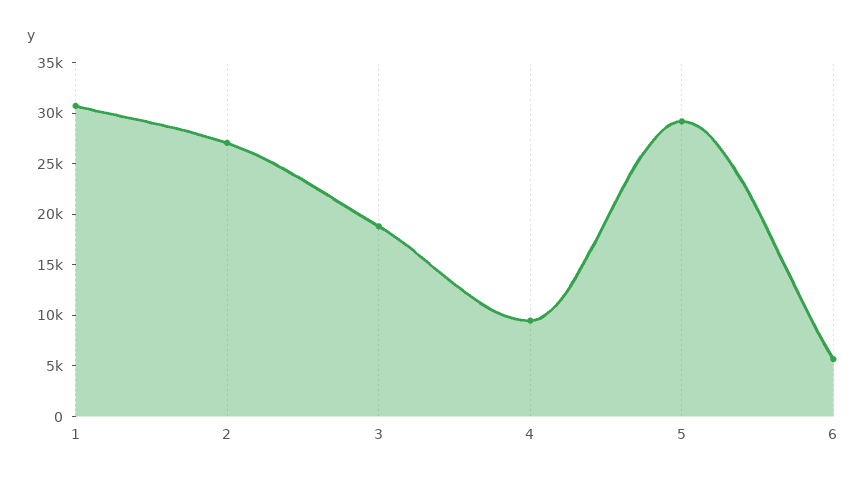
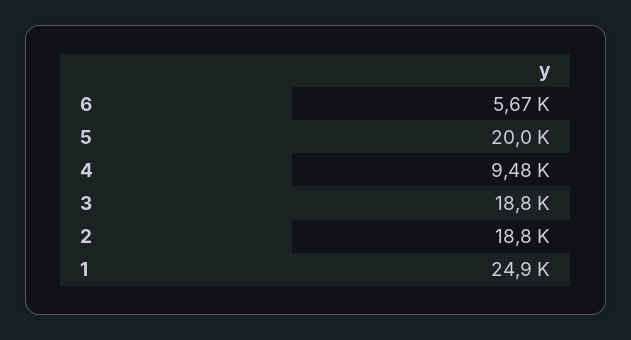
1: 31000 -> 24900
2: 27000 -> 18800
5: 29000 -> 20000

